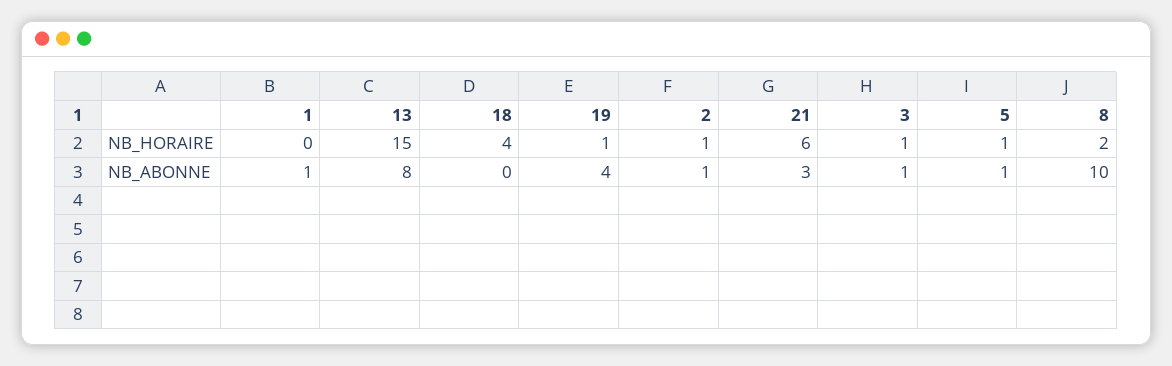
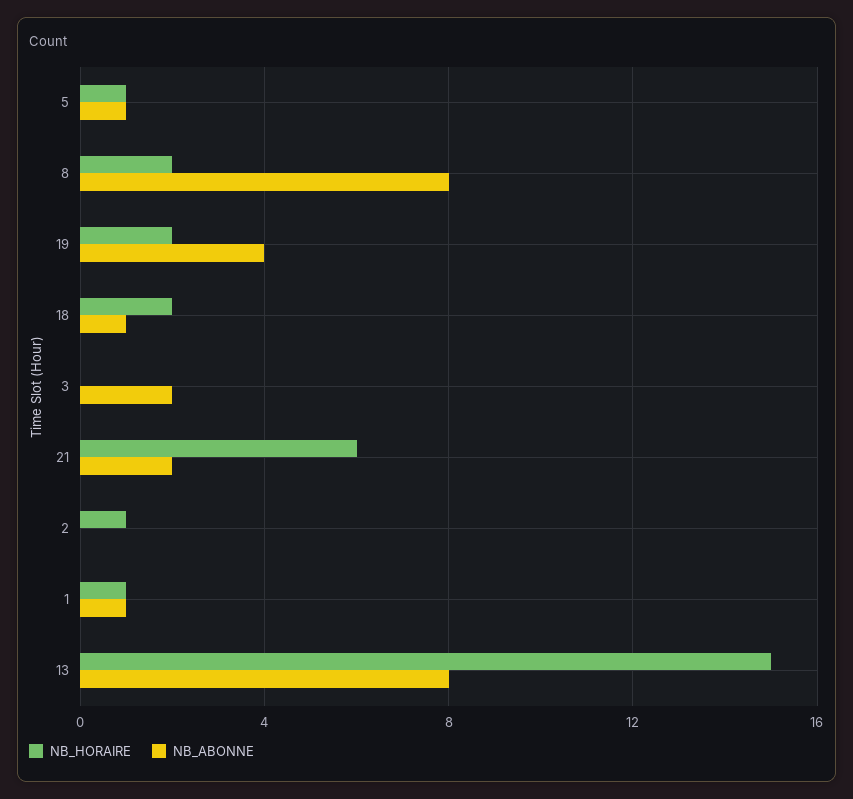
NB_HORAIRE, 1: 0 -> 1
NB_HORAIRE, 18: 4 -> 2
NB_HORAIRE, 19: 1 -> 2
NB_HORAIRE, 3: 1 -> 0
NB_ABONNE, 18: 0 -> 1
NB_ABONNE, 2: 1 -> 0
NB_ABONNE, 21: 3 -> 2
NB_ABONNE, 3: 1 -> 2
NB_ABONNE, 8: 10 -> 8

